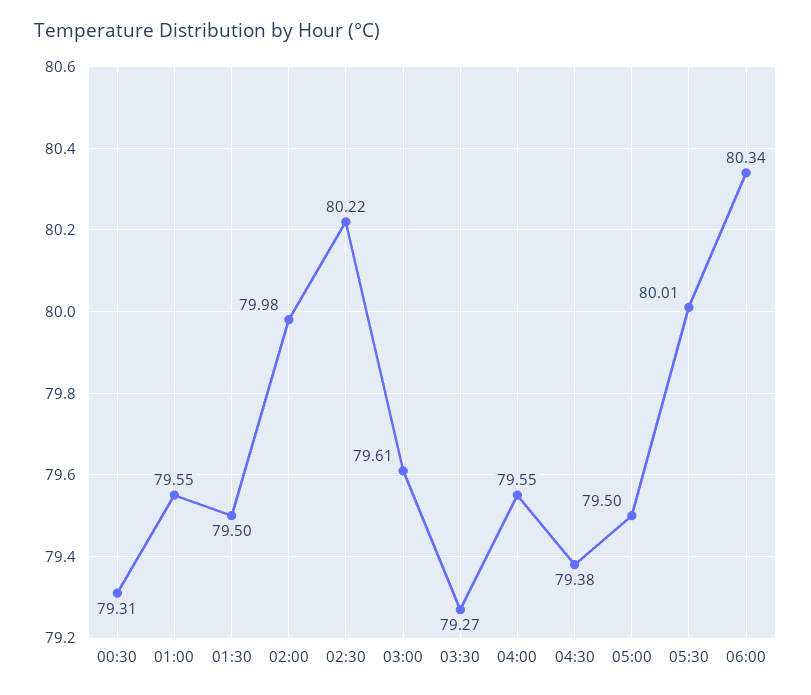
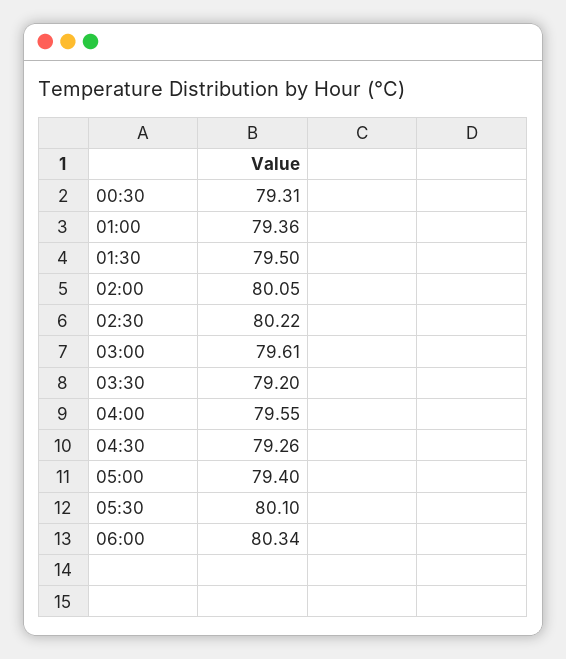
01:00: 79.55 -> 79.36
02:00: 79.98 -> 80.05
03:30: 79.27 -> 79.2
04:30: 79.38 -> 79.26
05:00: 79.5 -> 79.4
05:30: 80.01 -> 80.1

